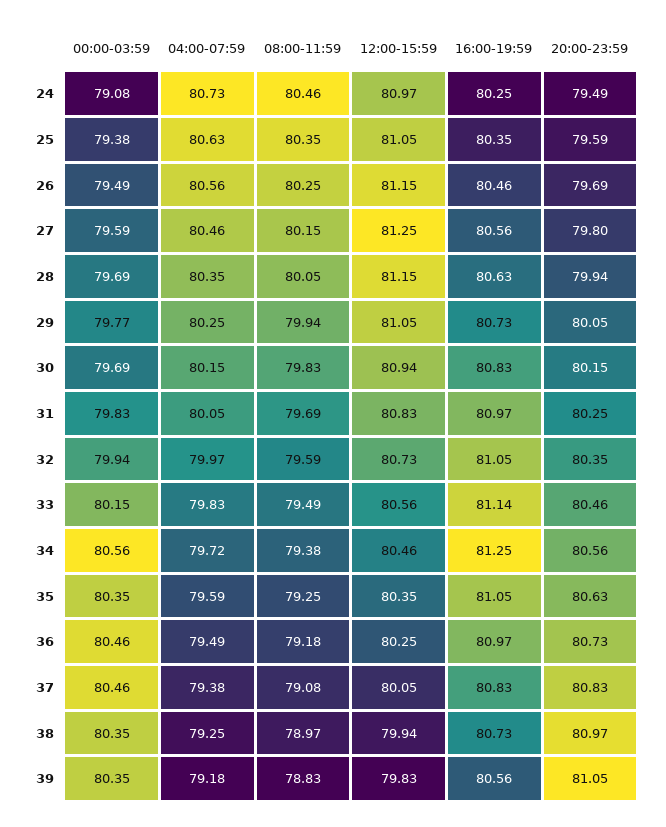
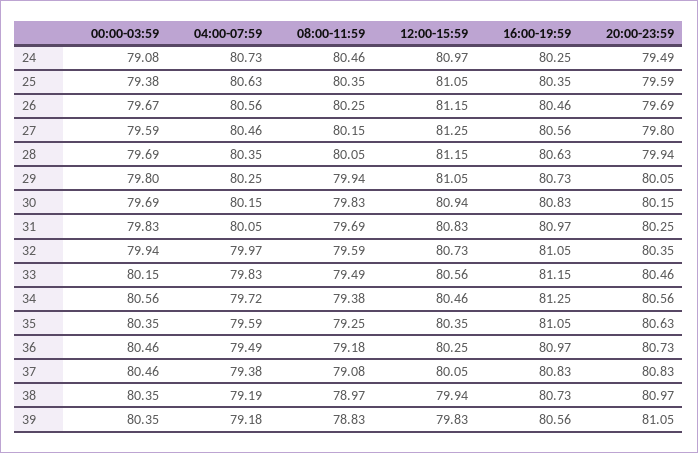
00:00-03:59, 26: 79.49 -> 79.67
00:00-03:59, 29: 79.77 -> 79.8
16:00-19:59, 33: 81.14 -> 81.15
04:00-07:59, 38: 79.25 -> 79.19

